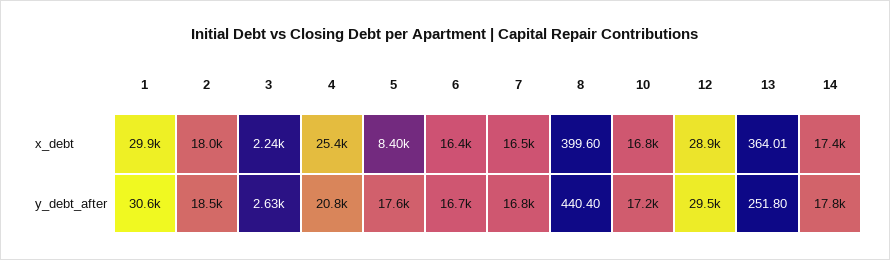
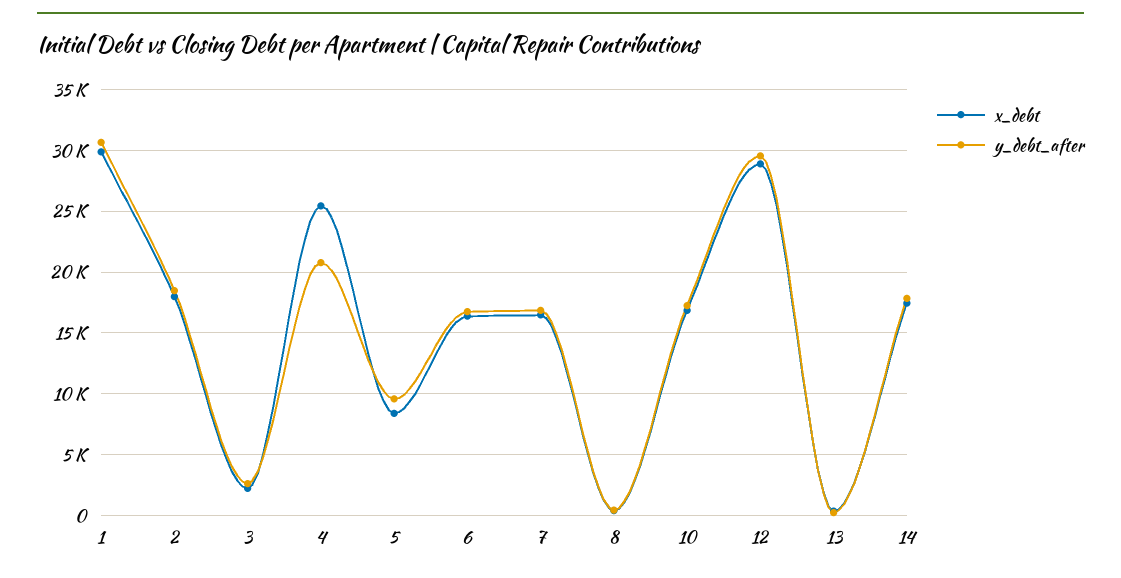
y_debt_after, 5: 17600 -> 9500

